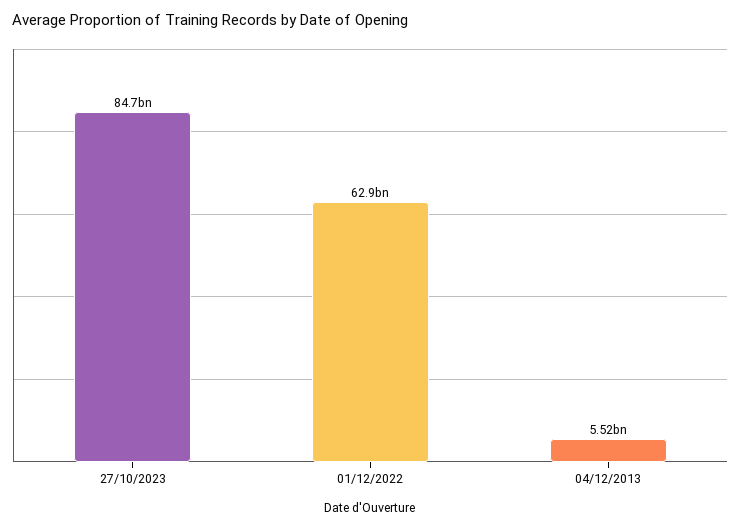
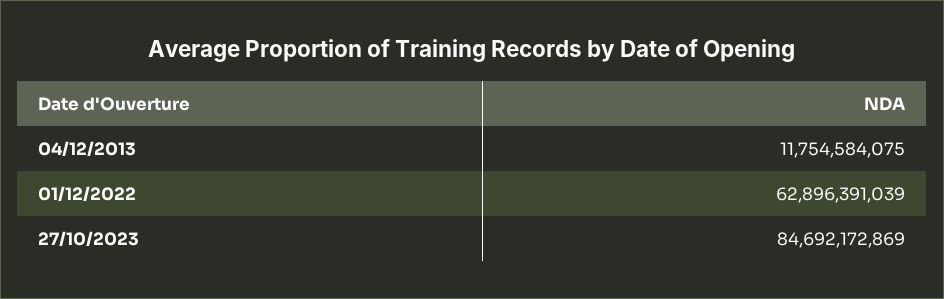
04/12/2013: 5520000000 -> 11754584075

